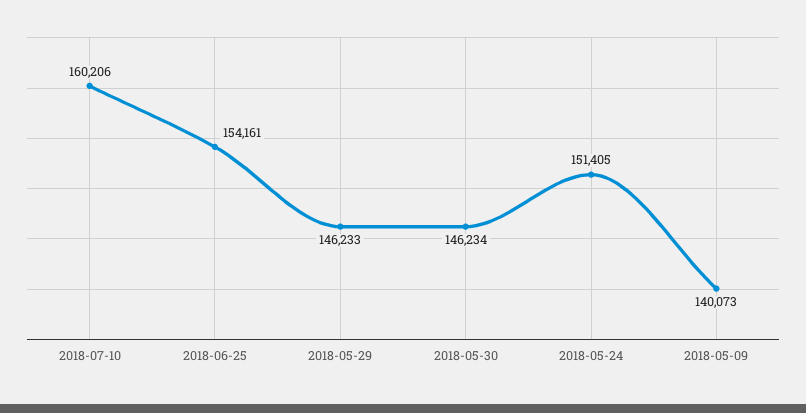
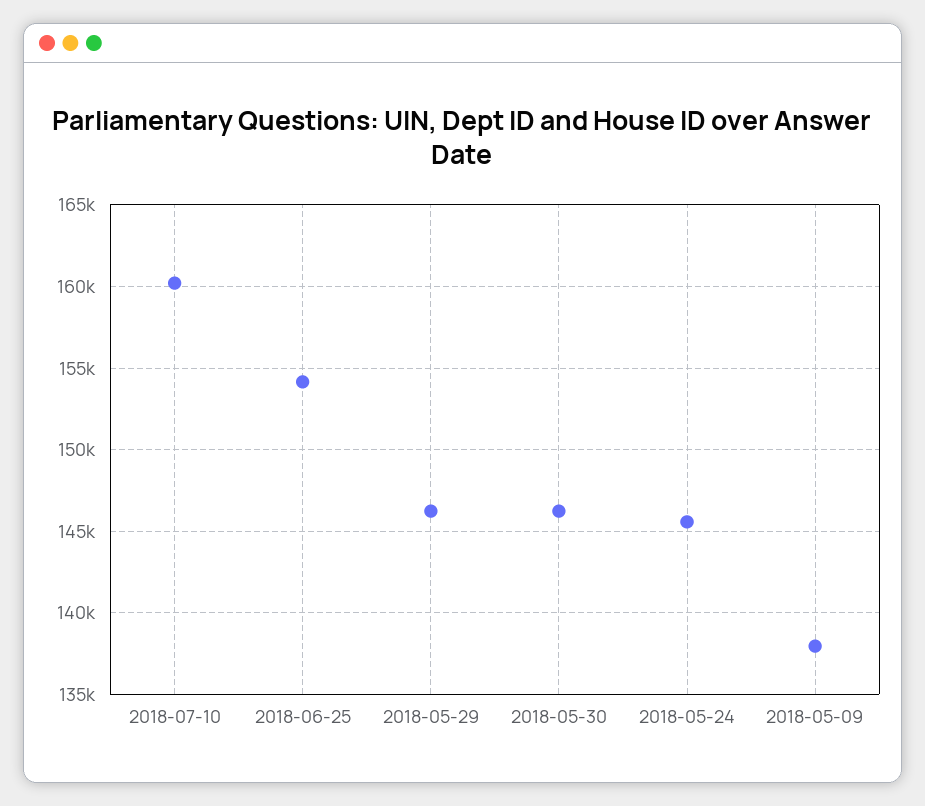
2018-05-24: 151405 -> 145500
2018-05-09: 140073 -> 138000

